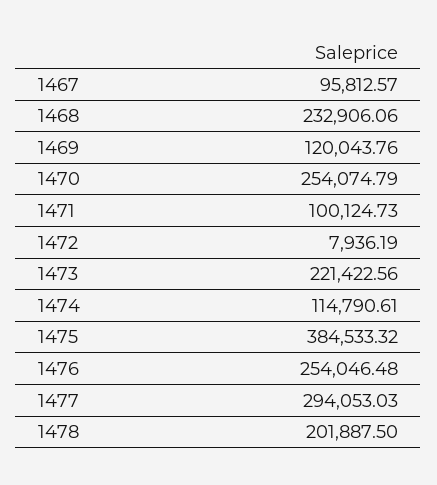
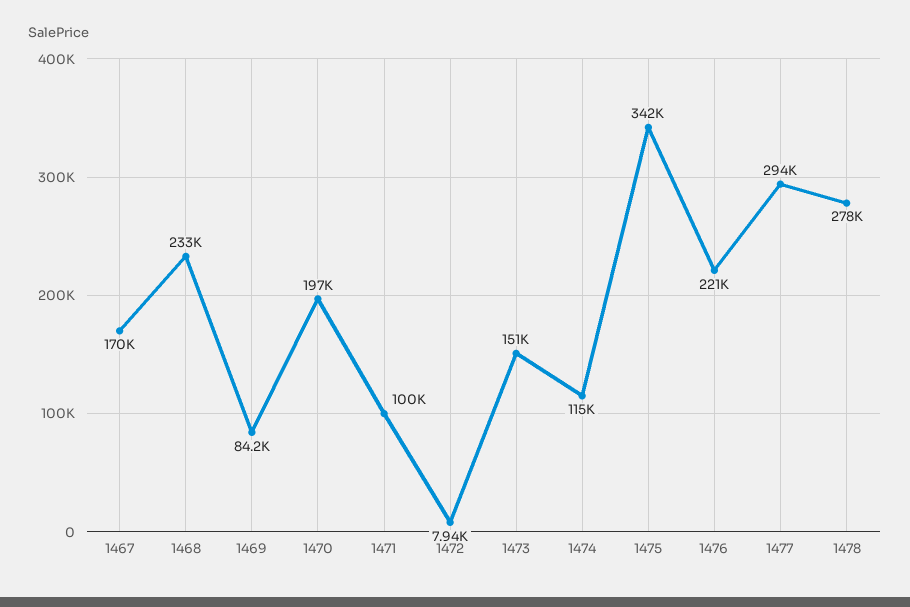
1467: 95812.57 -> 170000
1469: 120043.76 -> 84200
1470: 254074.79 -> 197000
1473: 221422.56 -> 151000
1475: 384533.32 -> 342000
1476: 254046.48 -> 221000
1478: 201887.5 -> 278000

